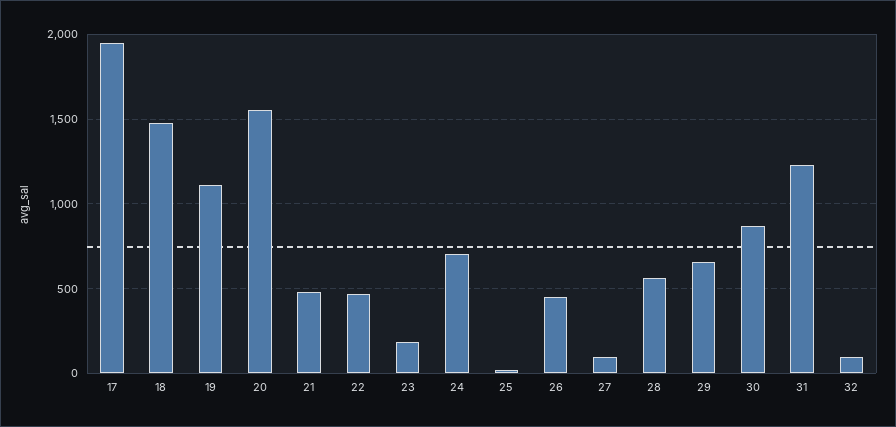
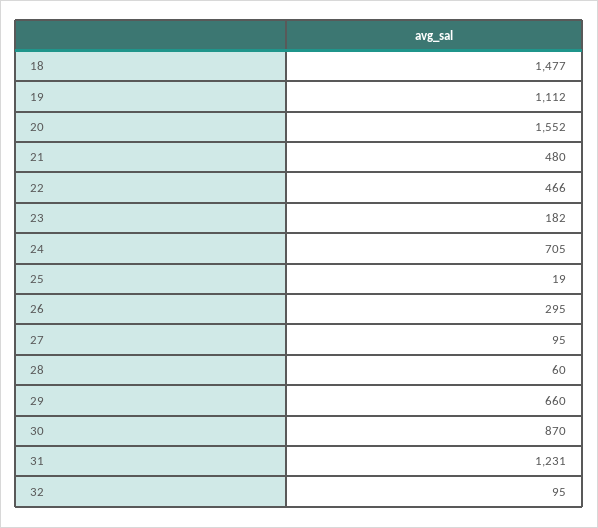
17: 1950 -> none
26: 450 -> 295
28: 550 -> 60

